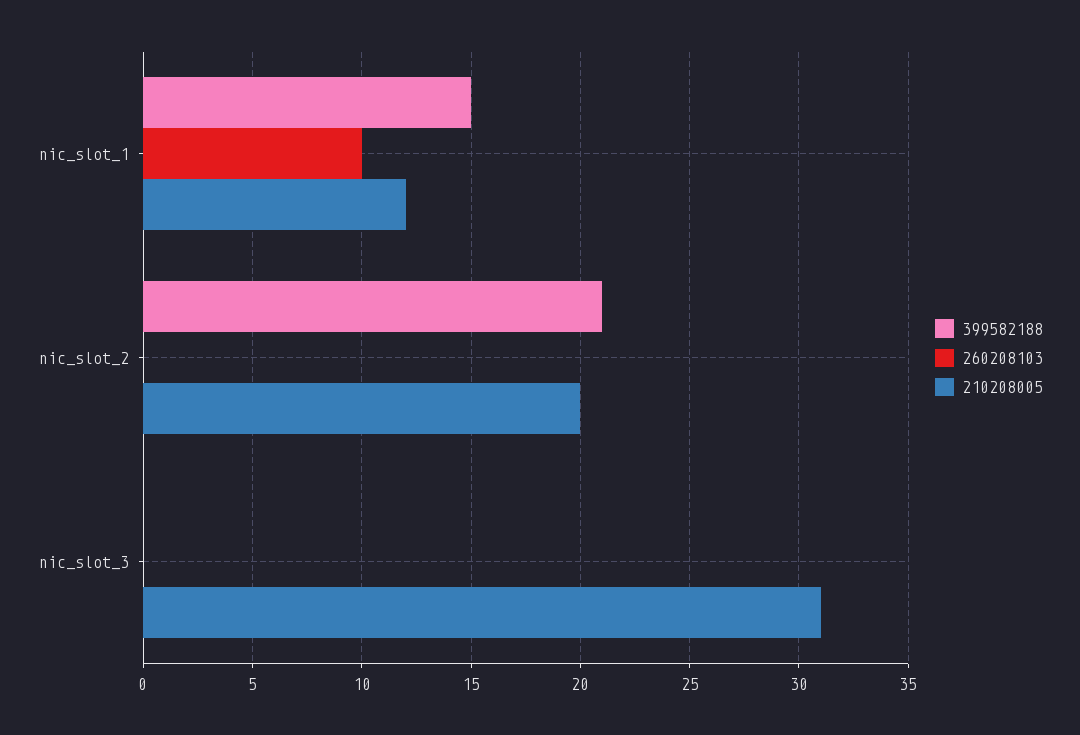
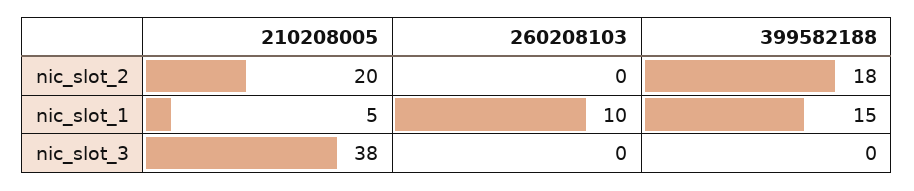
210208005, nic_slot_1: 12 -> 5
399582188, nic_slot_2: 21 -> 18
210208005, nic_slot_3: 31 -> 38

